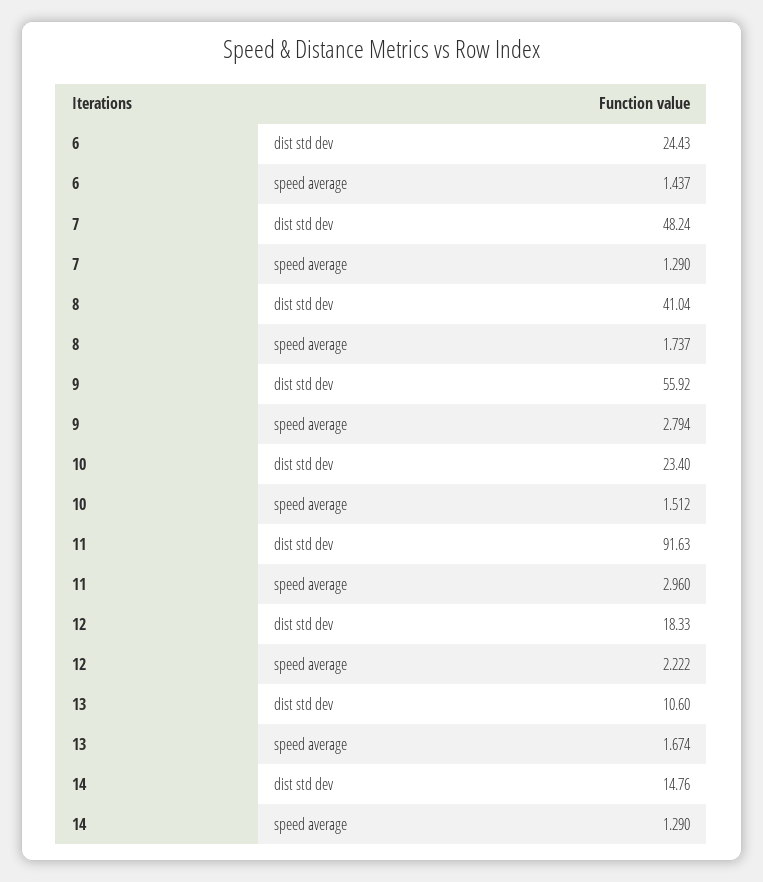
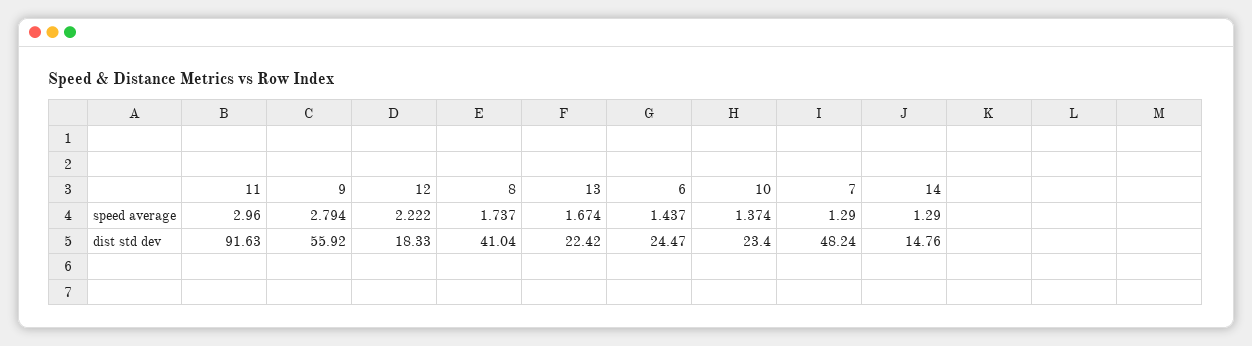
6, dist std dev: 24.43 -> 24.47
10, speed average: 1.512 -> 1.374
13, dist std dev: 10.6 -> 22.42

